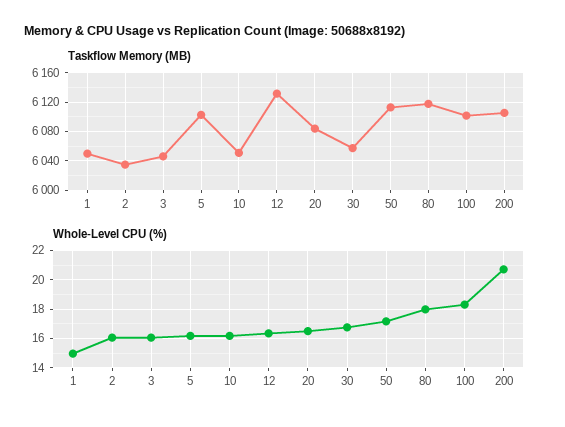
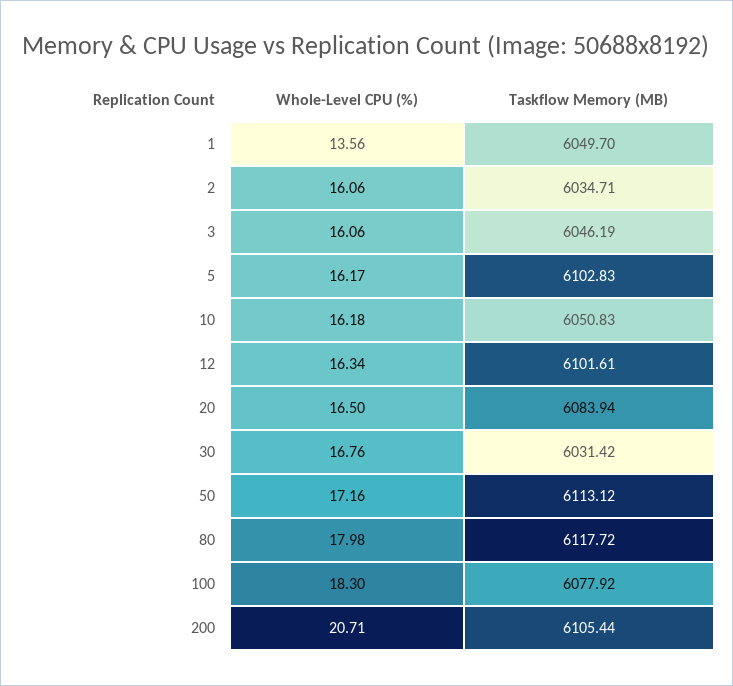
Taskflow Memory (MB), 12: 6130 -> 6101.61
Taskflow Memory (MB), 30: 6060 -> 6031.42
Taskflow Memory (MB), 100: 6100 -> 6077.92
Whole-Level CPU (%), 1: 15 -> 13.56

